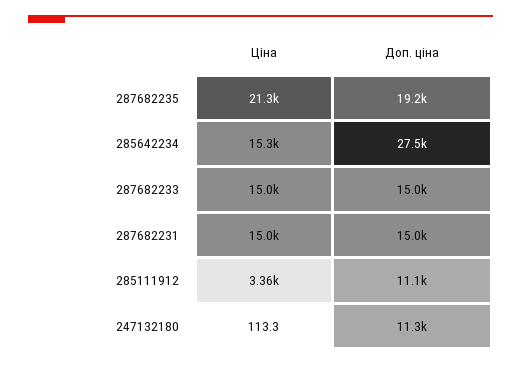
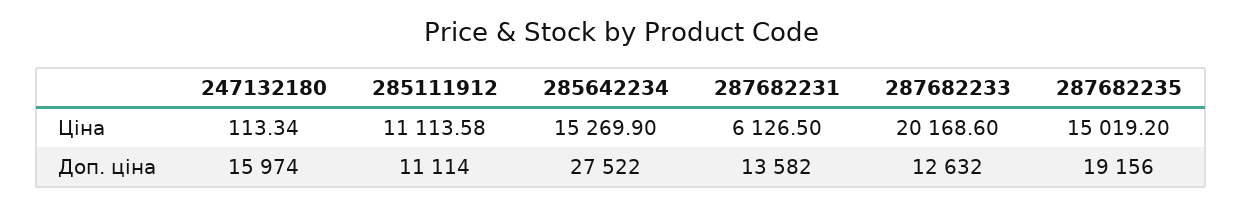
Ціна, 287682235: 21300 -> 15019.2
Ціна, 287682233: 15000 -> 20168.6
Доп. ціна, 287682233: 15000 -> 12632
Ціна, 287682231: 15000 -> 6126.5
Доп. ціна, 287682231: 15000 -> 13582
Ціна, 285111912: 3360 -> 11113.58
Доп. ціна, 247132180: 11300 -> 15974

